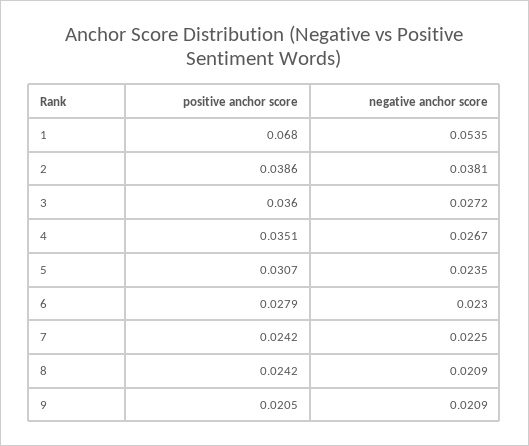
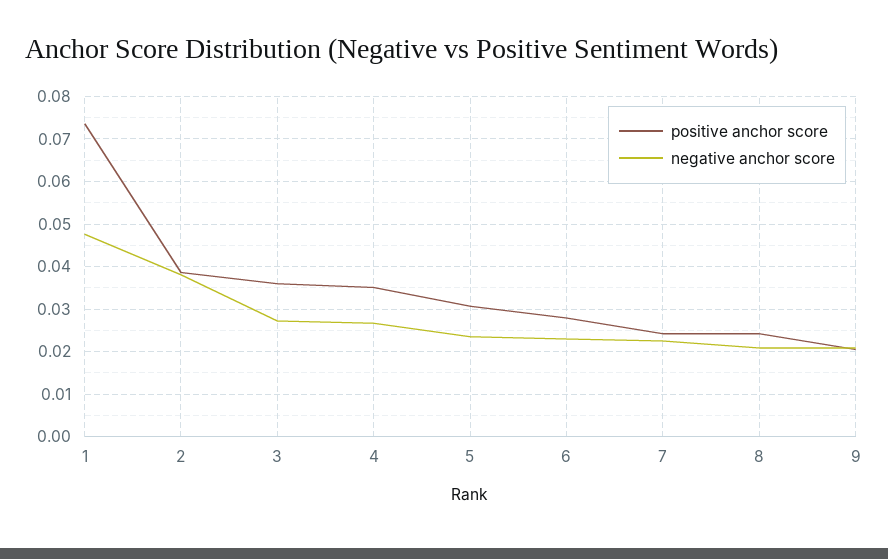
positive anchor score, 1: 0.068 -> 0.074
negative anchor score, 1: 0.0535 -> 0.048

